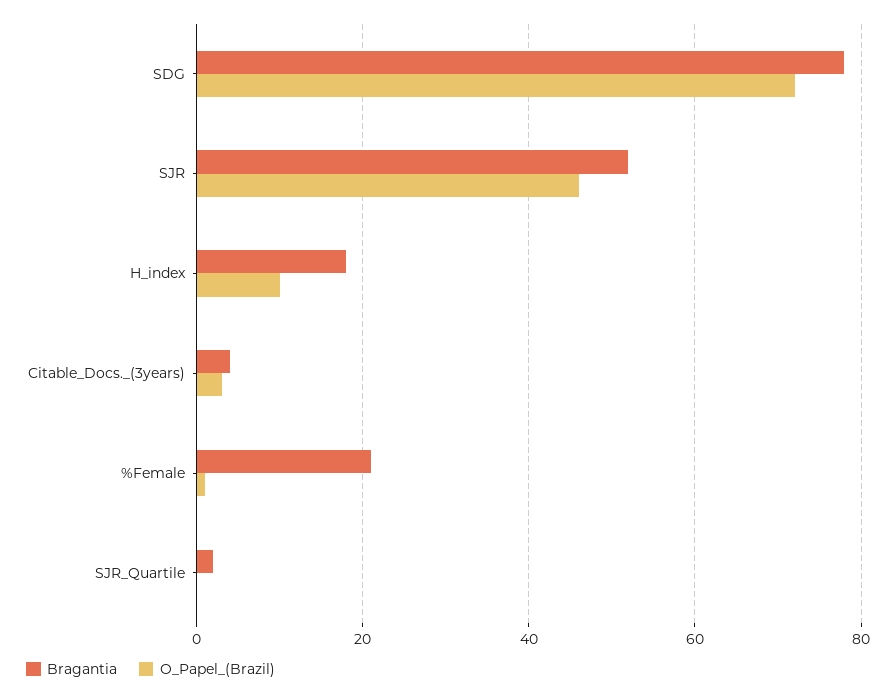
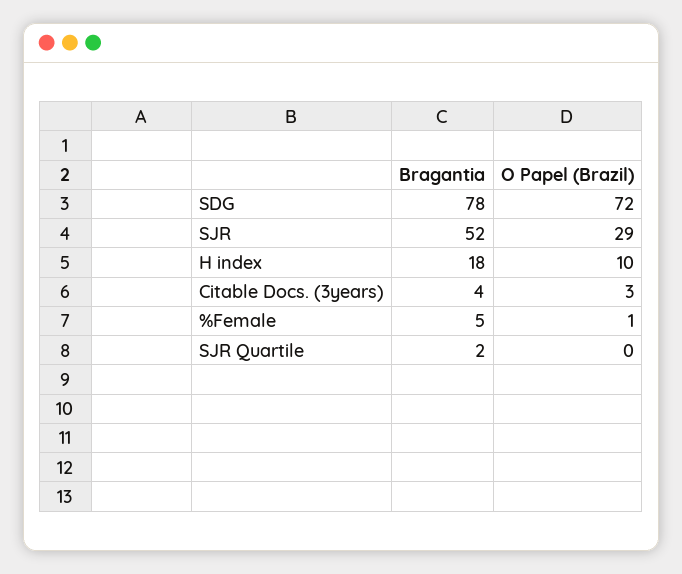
O_Papel_(Brazil), SJR: 45 -> 29
Bragantia, %Female: 20 -> 5

